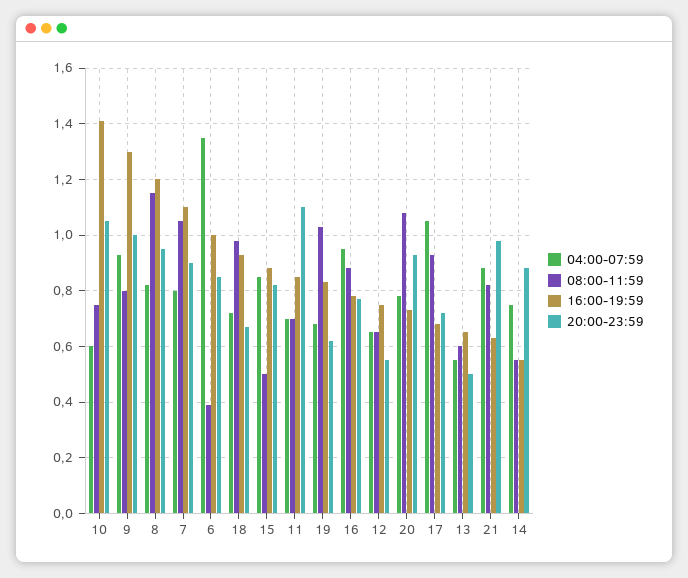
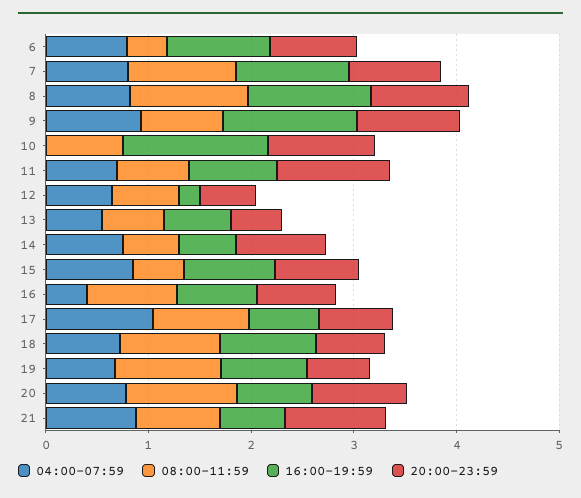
04:00-07:59, 10: 0.6 -> 0
04:00-07:59, 6: 1.35 -> 0.8
04:00-07:59, 16: 0.95 -> 0.4
16:00-19:59, 12: 0.75 -> 0.2

